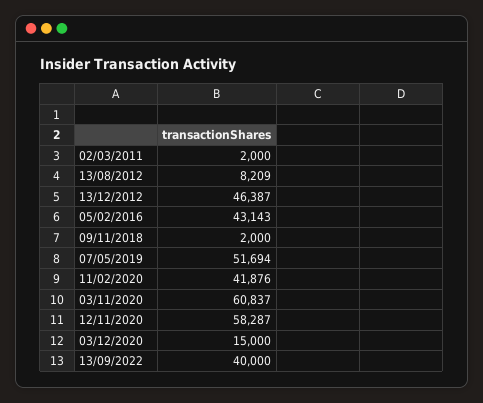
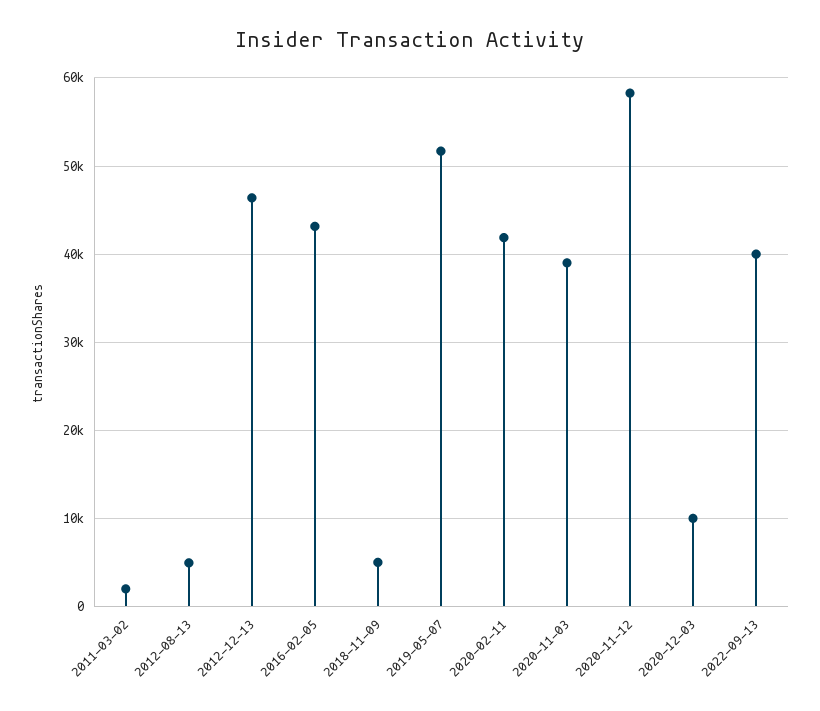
13/08/2012: 8209 -> 5000
09/11/2018: 2000 -> 5000
03/11/2020: 60837 -> 39000
03/12/2020: 15000 -> 10000

